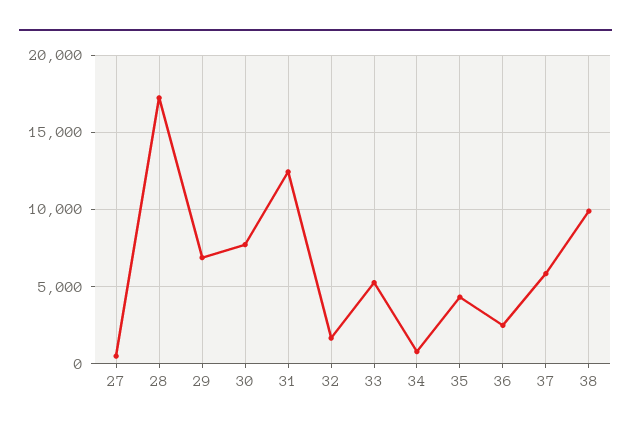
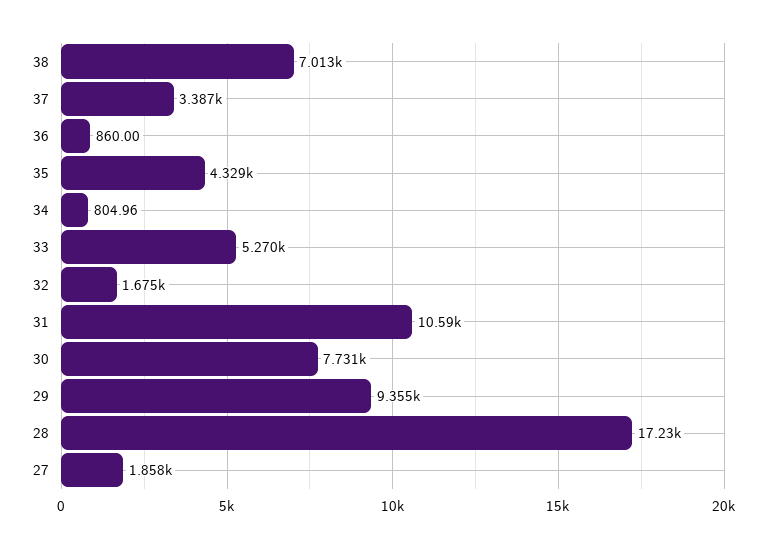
27: 500 -> 1858
29: 7000 -> 9355
31: 12500 -> 10590
36: 2500 -> 860
37: 6000 -> 3387
38: 10000 -> 7013

